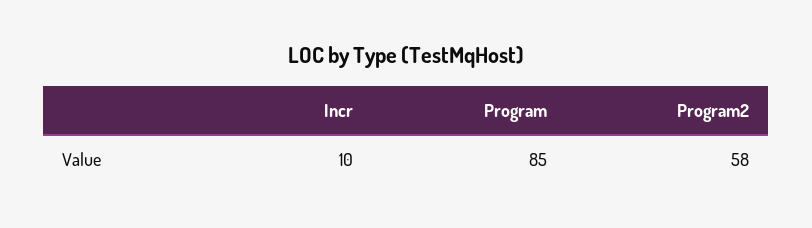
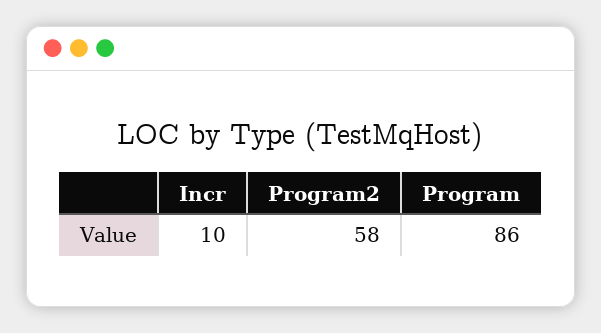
Program: 85 -> 86

